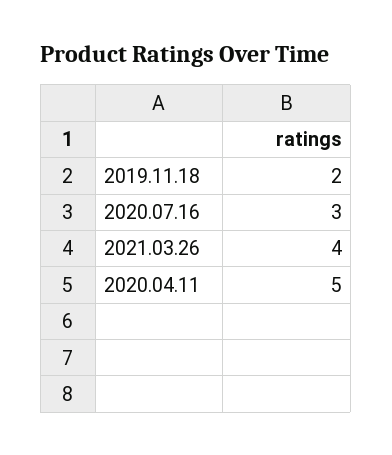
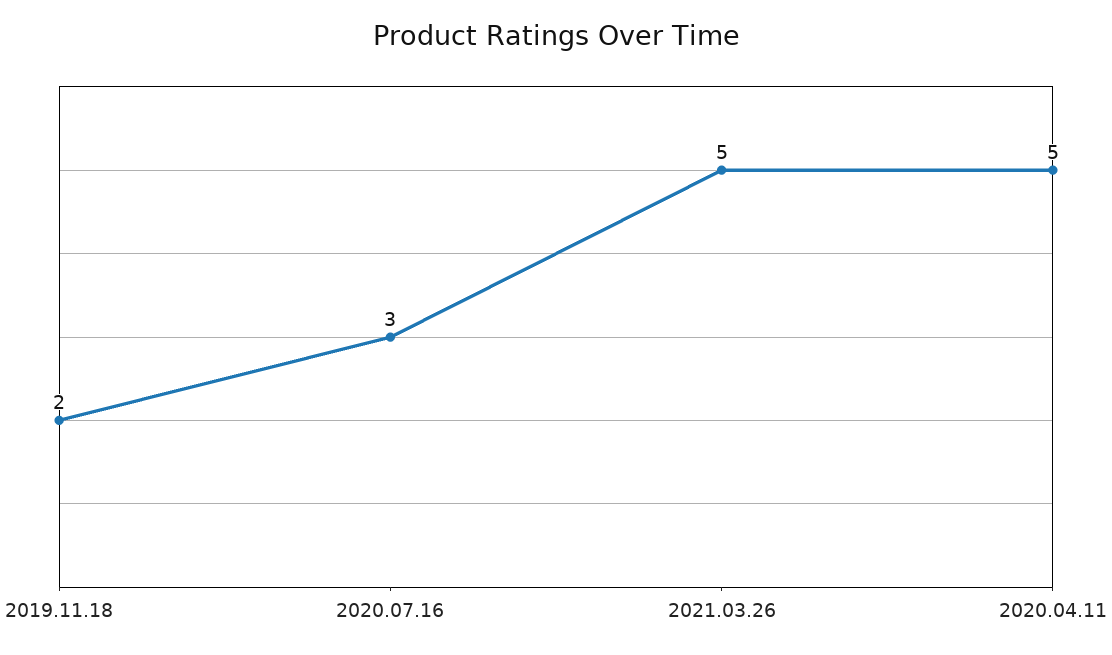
2021.03.26: 4 -> 5

